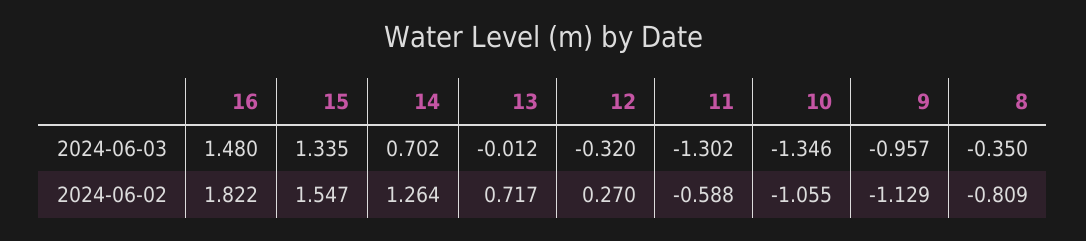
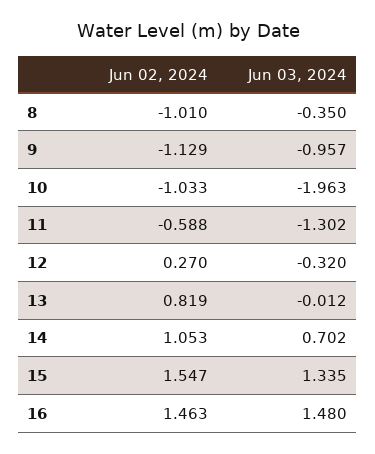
10, 2024-06-03: -1.346 -> -1.963
16, 2024-06-02: 1.822 -> 1.463
14, 2024-06-02: 1.264 -> 1.053
13, 2024-06-02: 0.717 -> 0.819
10, 2024-06-02: -1.055 -> -1.033
8, 2024-06-02: -0.809 -> -1.01

